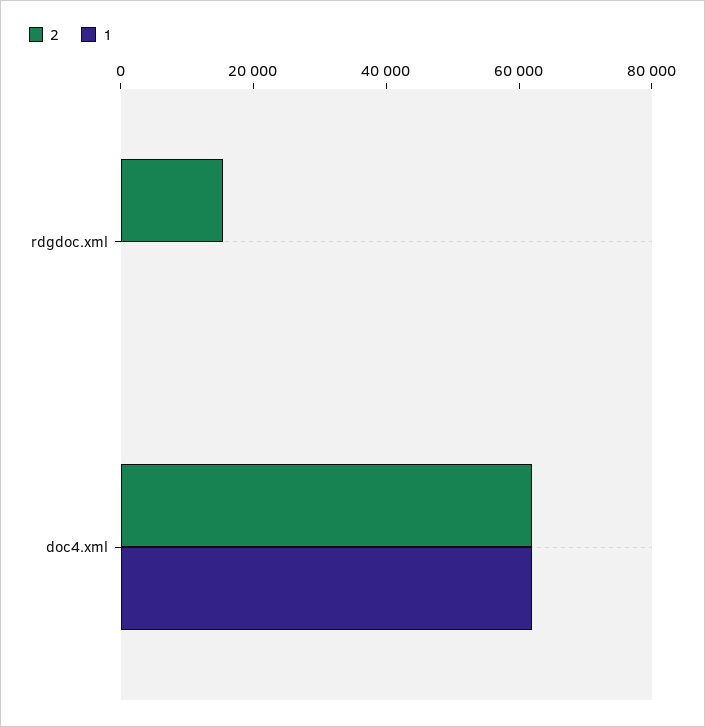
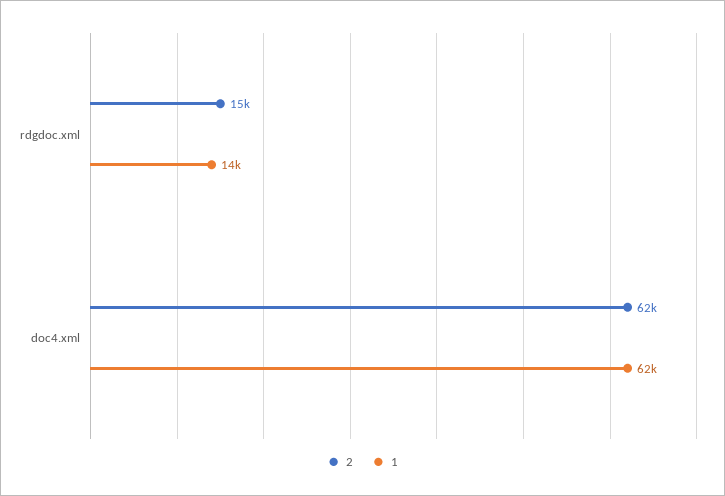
1, rdgdoc.xml: 0 -> 14000

